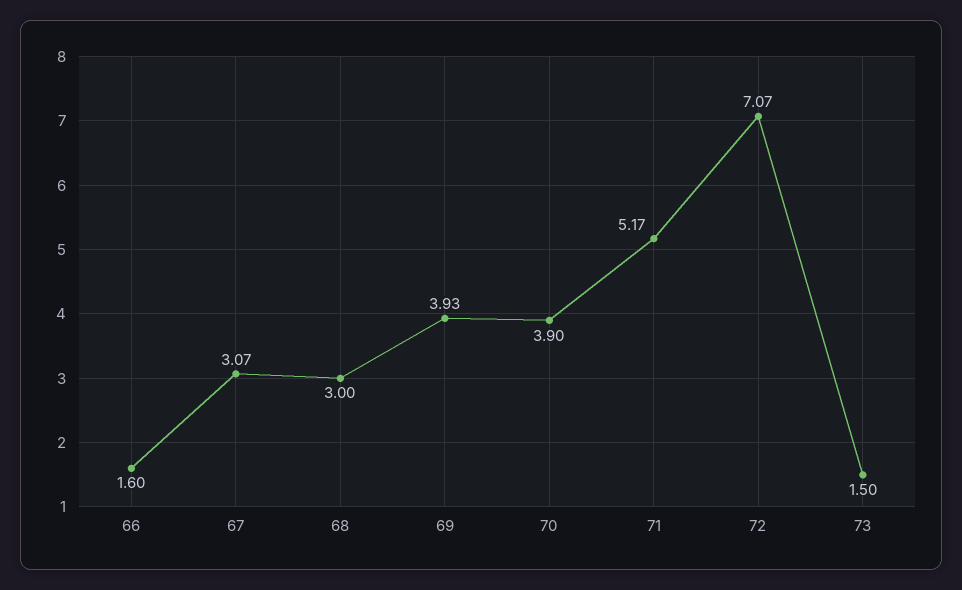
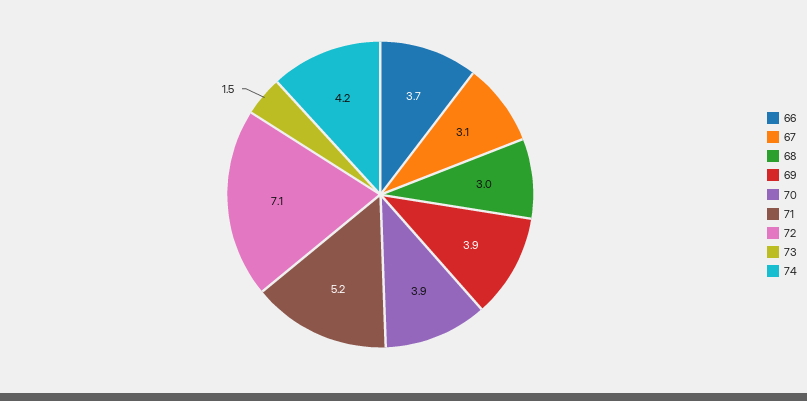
66: 1.6 -> 3.7
74: none -> 4.2

